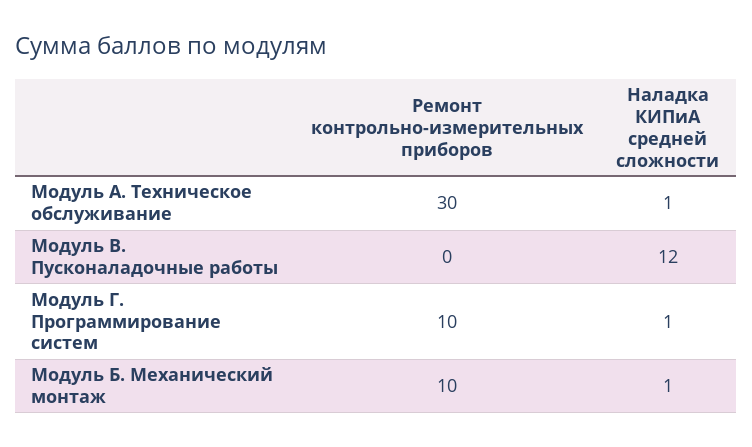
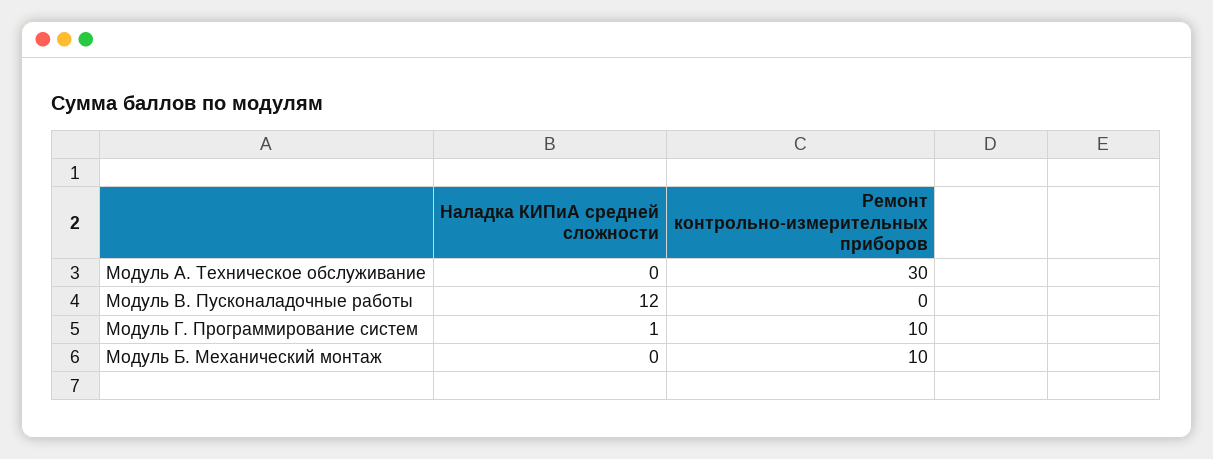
Наладка КИПиА средней сложности, Модуль А. Техническое обслуживание: 1 -> 0
Наладка КИПиА средней сложности, Модуль Б. Механический монтаж: 1 -> 0

